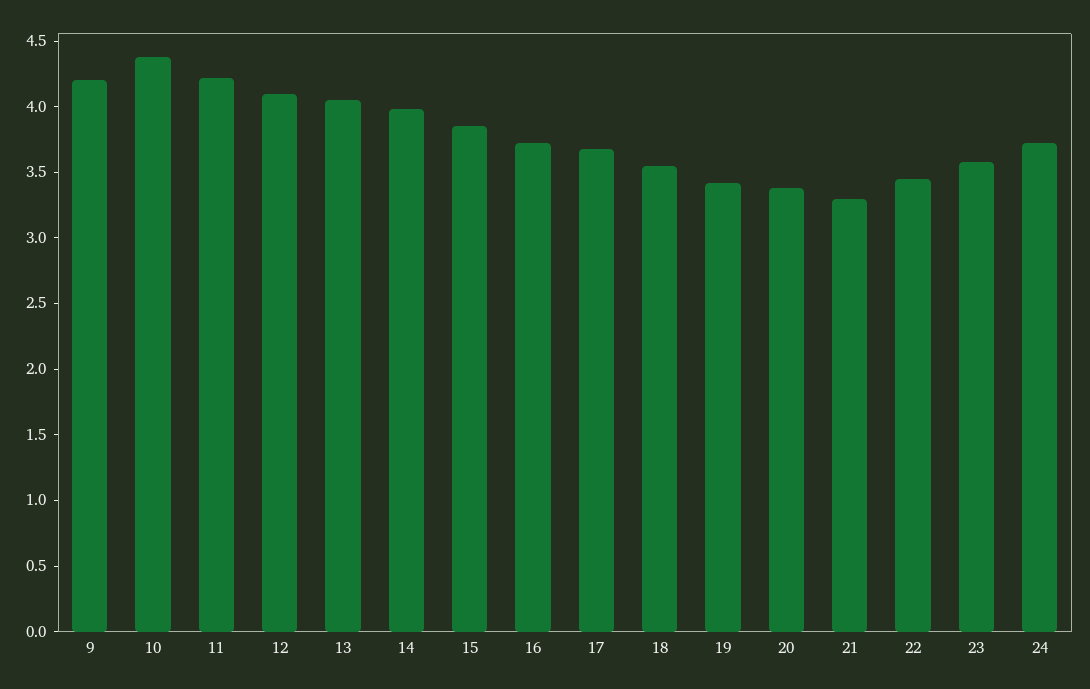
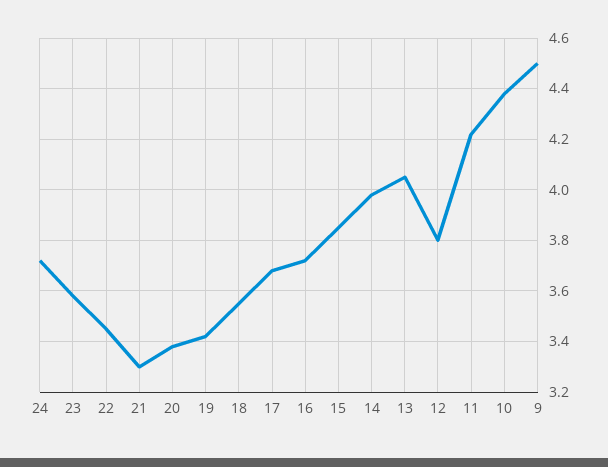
9: 4.2 -> 4.5
12: 4.1 -> 3.8

